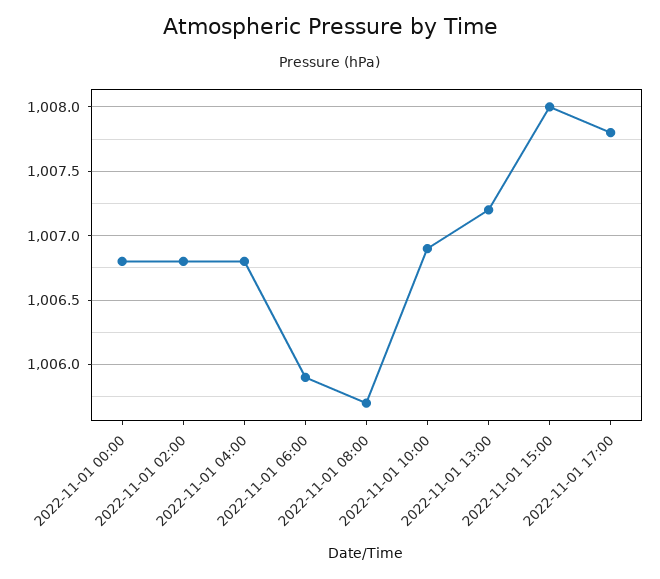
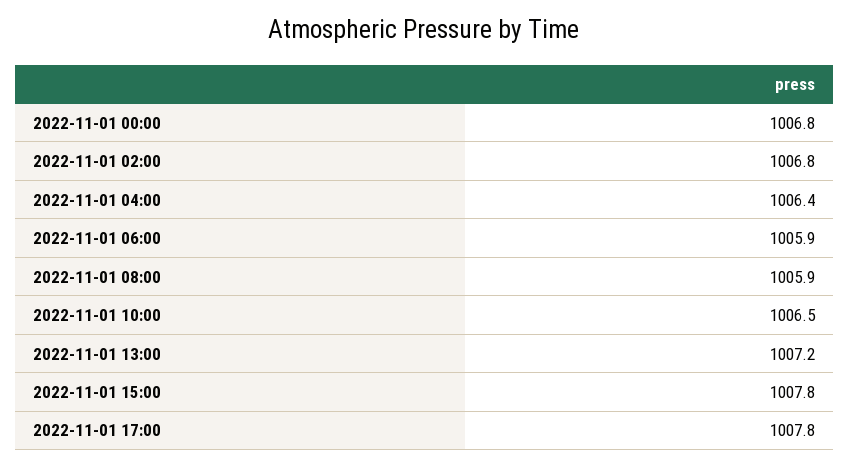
2022-11-01 04:00: 1006.8 -> 1006.4
2022-11-01 08:00: 1005.7 -> 1005.9
2022-11-01 10:00: 1006.9 -> 1006.5
2022-11-01 15:00: 1008 -> 1007.8

